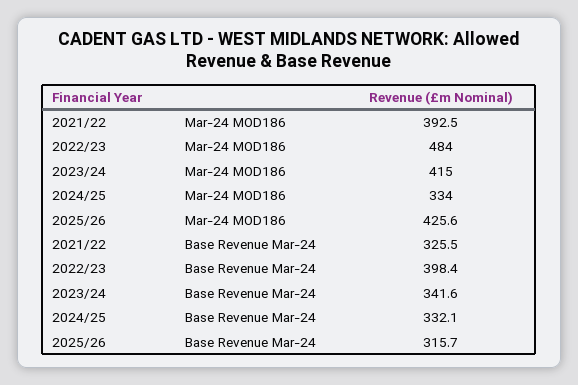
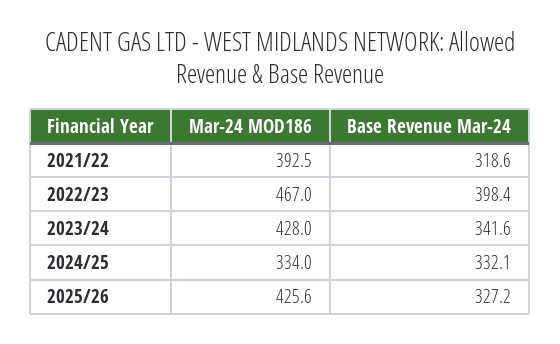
2022/23, Mar-24 MOD186: 484 -> 467
2023/24, Mar-24 MOD186: 415 -> 428
2021/22, Base Revenue Mar-24: 325.5 -> 318.6
2025/26, Base Revenue Mar-24: 315.7 -> 327.2

